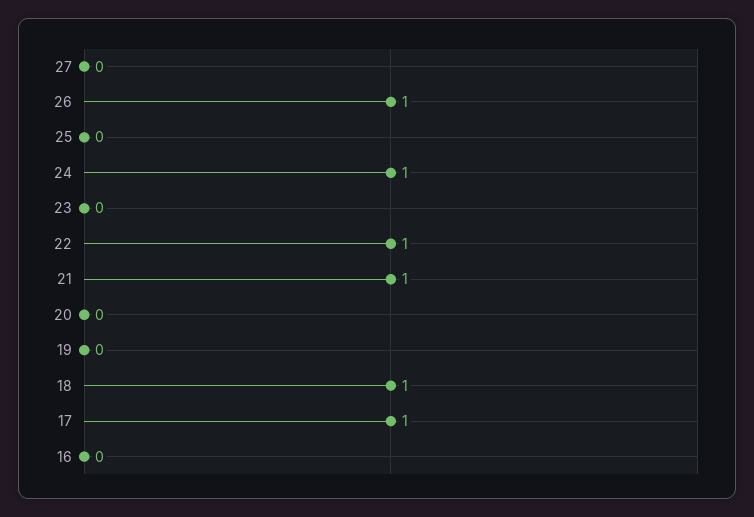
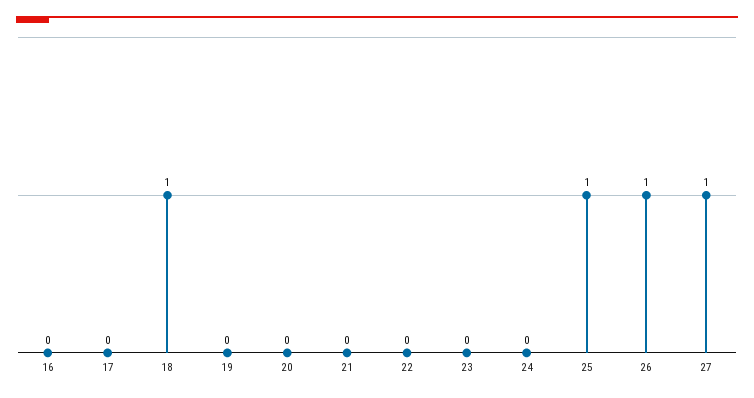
27: 0 -> 1
25: 0 -> 1
24: 1 -> 0
22: 1 -> 0
21: 1 -> 0
17: 1 -> 0

